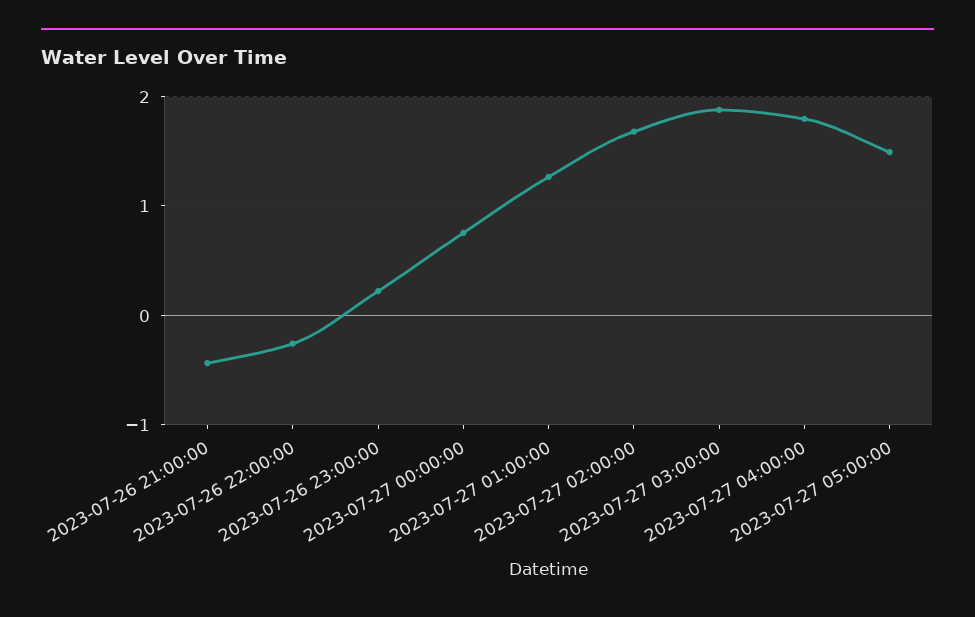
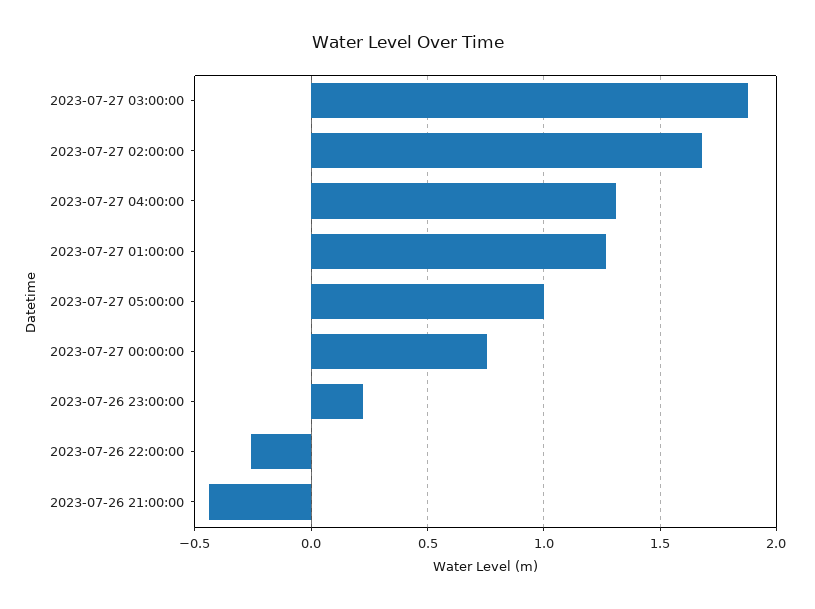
2023-07-27 04:00:00: 1.8 -> 1.3
2023-07-27 05:00:00: 1.5 -> 1

